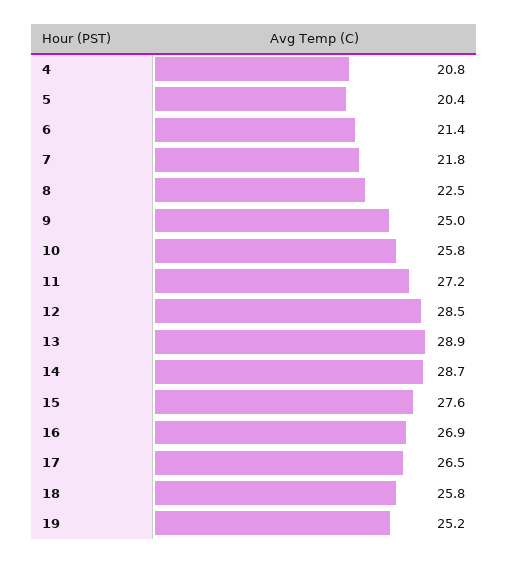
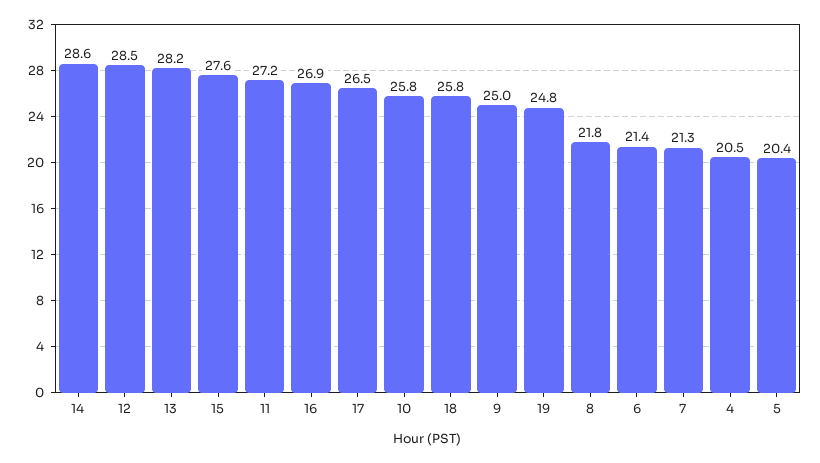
4: 20.8 -> 20.5
7: 21.8 -> 21.3
8: 22.5 -> 21.8
13: 28.9 -> 28.2
14: 28.7 -> 28.6
19: 25.2 -> 24.8

